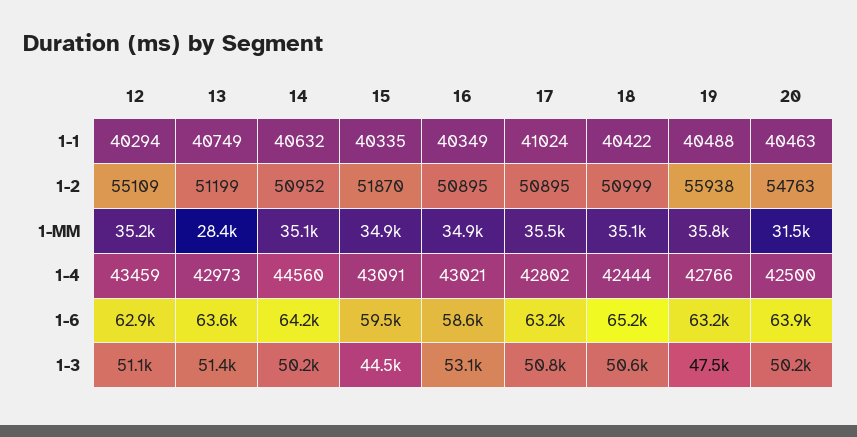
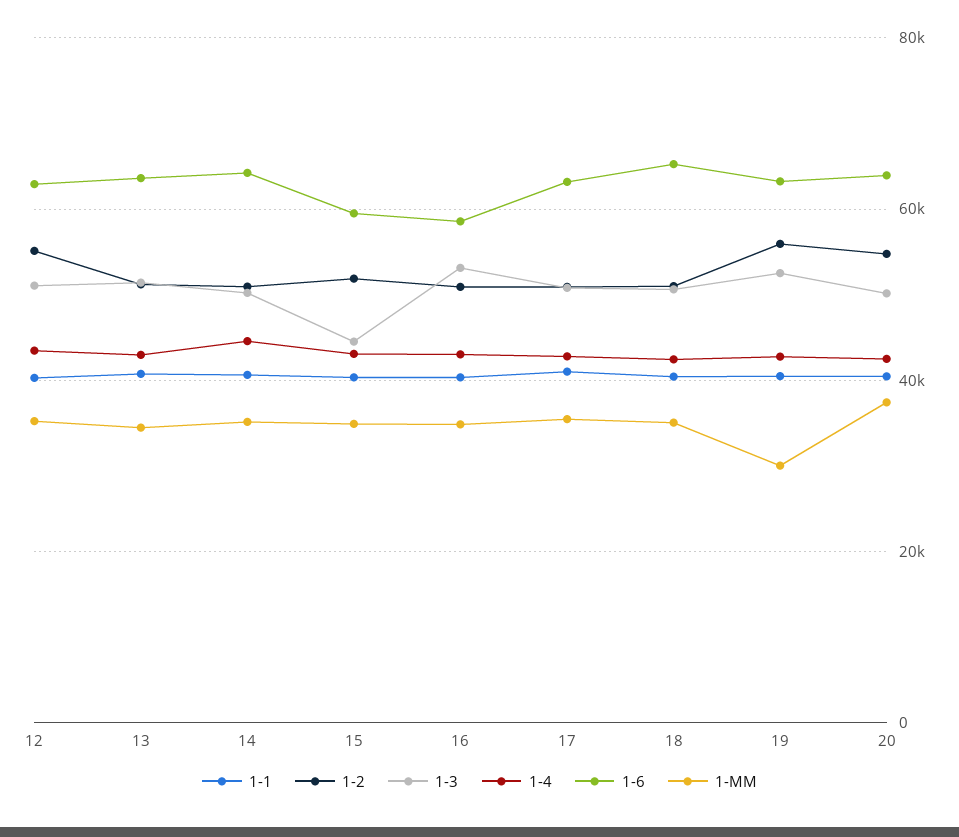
1-MM, 13: 28400 -> 34000
1-MM, 19: 35800 -> 30000
1-MM, 20: 31500 -> 38000
1-3, 19: 47500 -> 52000

